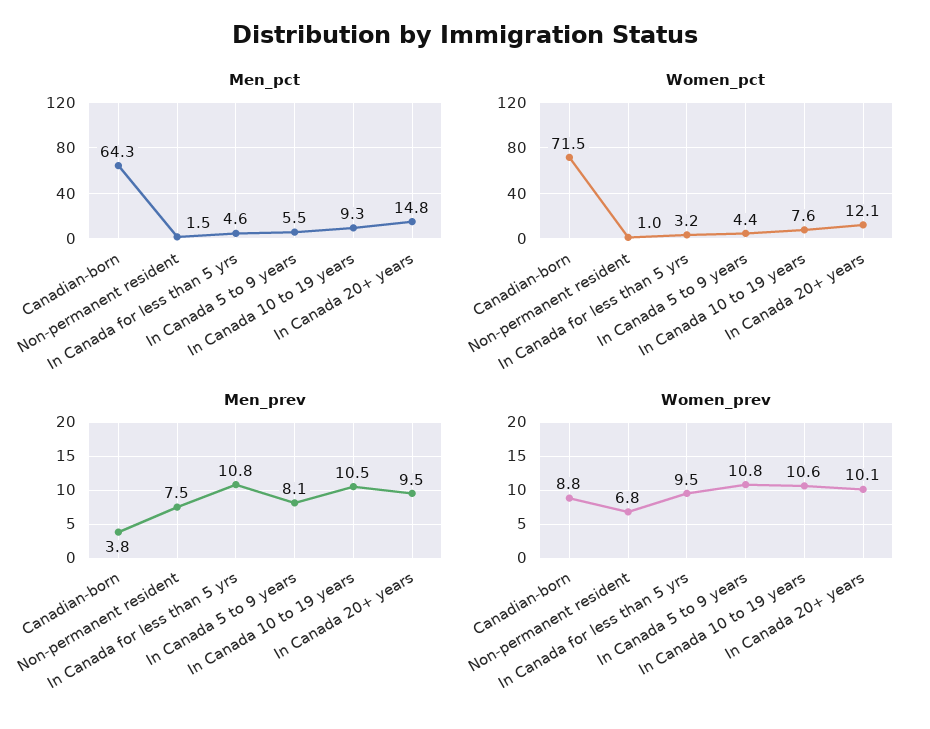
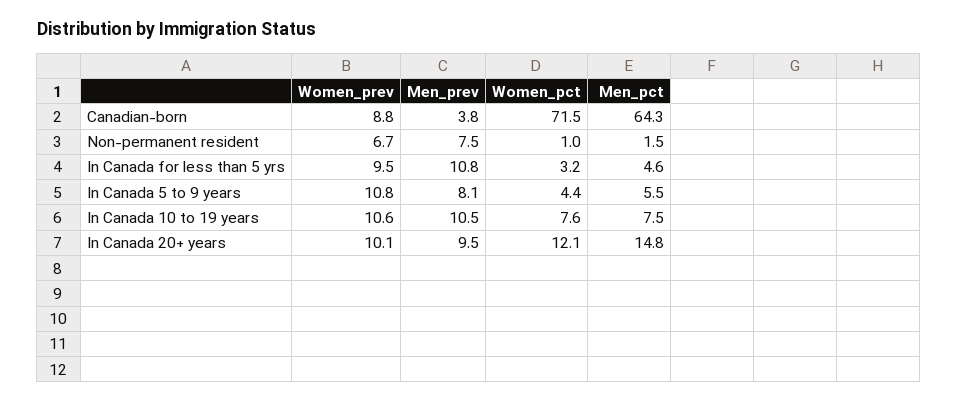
Men_pct, In Canada 10 to 19 years: 9.3 -> 7.5
Women_prev, Non-permanent resident: 6.8 -> 6.7

